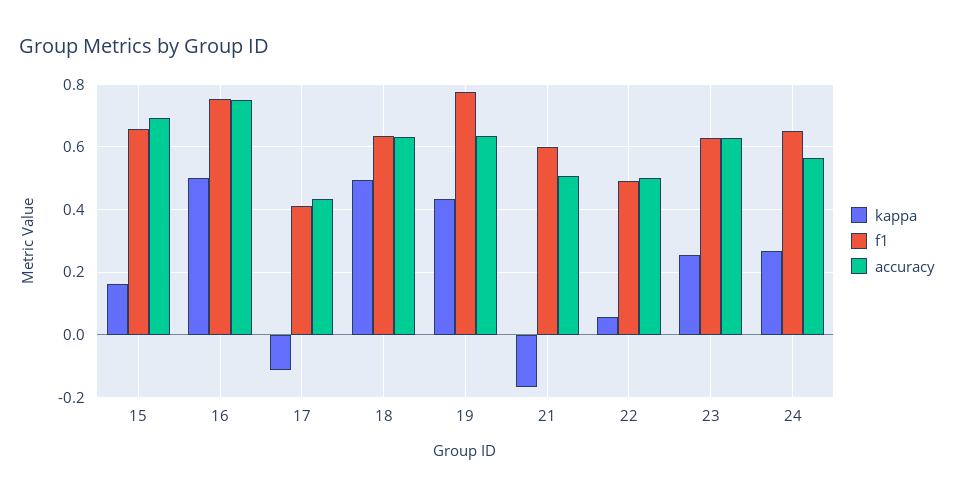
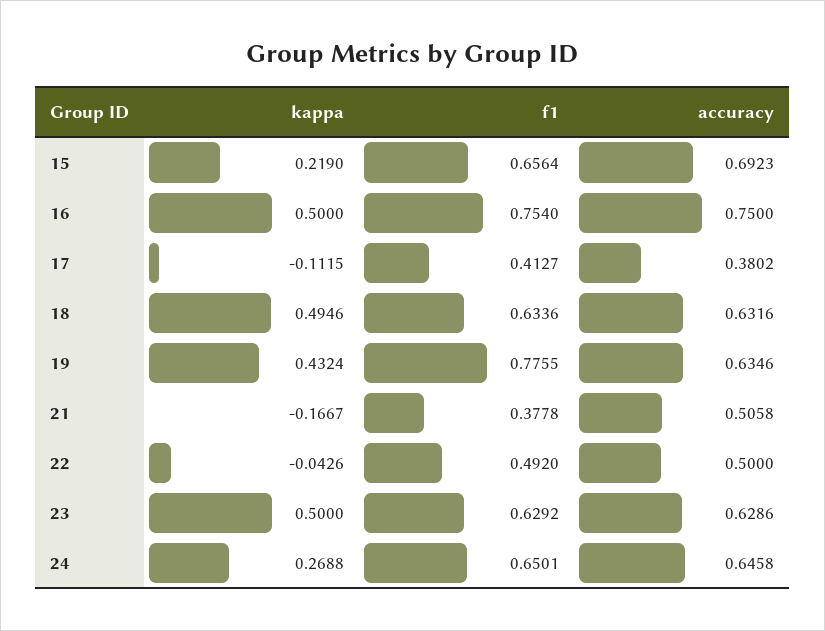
kappa, 15: 0.16 -> 0.219
accuracy, 17: 0.44 -> 0.3802
f1, 21: 0.6 -> 0.3778
kappa, 22: 0.06 -> -0.0426
kappa, 23: 0.26 -> 0.5
accuracy, 24: 0.56 -> 0.6458

